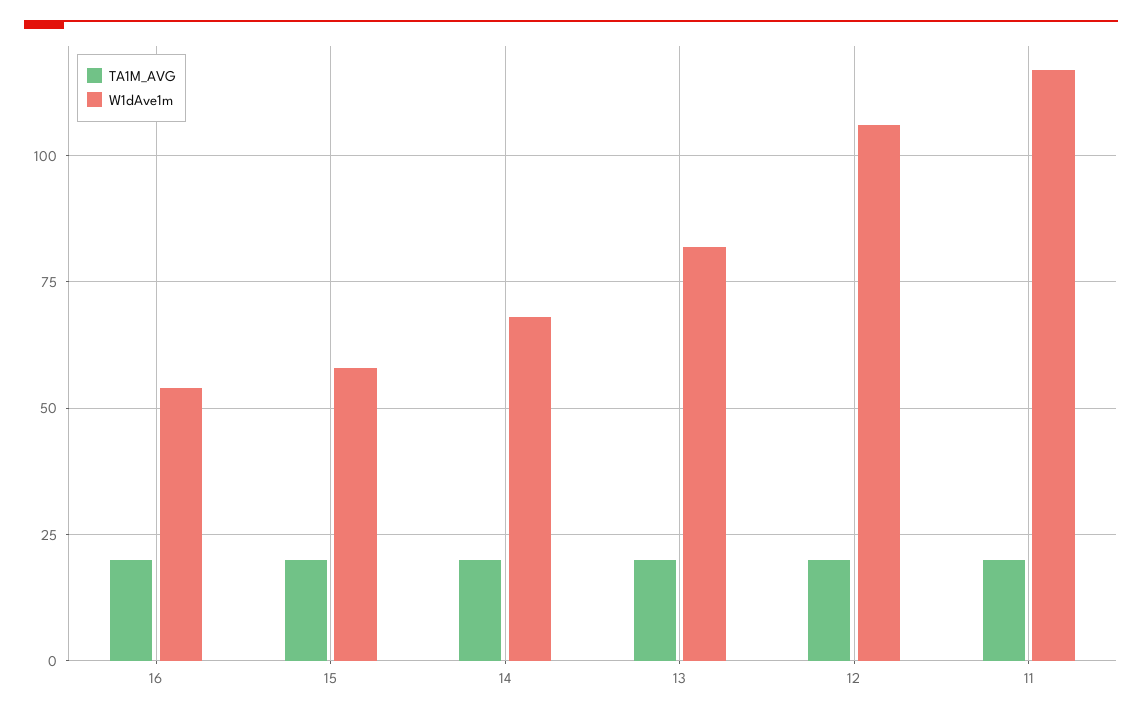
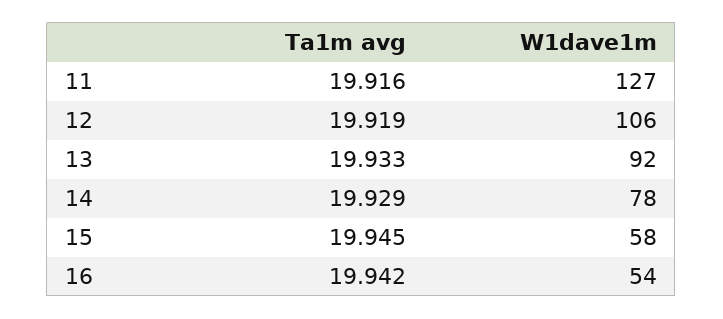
W1dAve1m, 14: 67.5 -> 78
W1dAve1m, 13: 82.5 -> 92
W1dAve1m, 11: 117.5 -> 127

